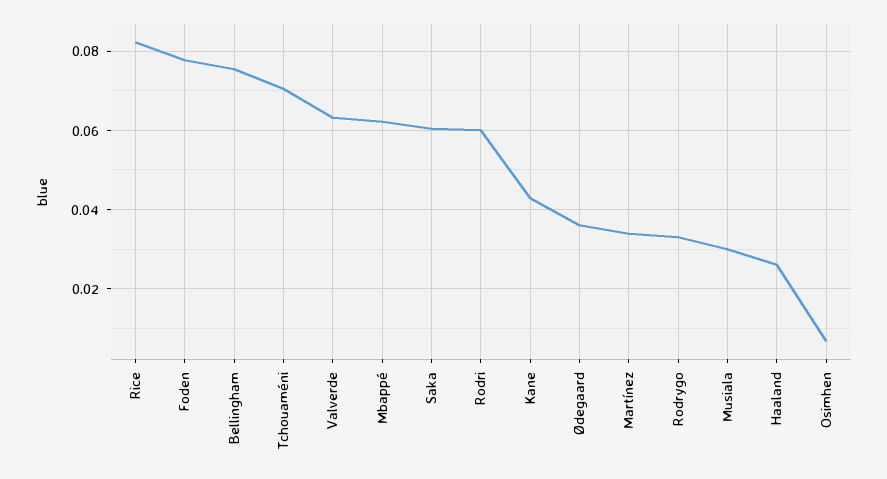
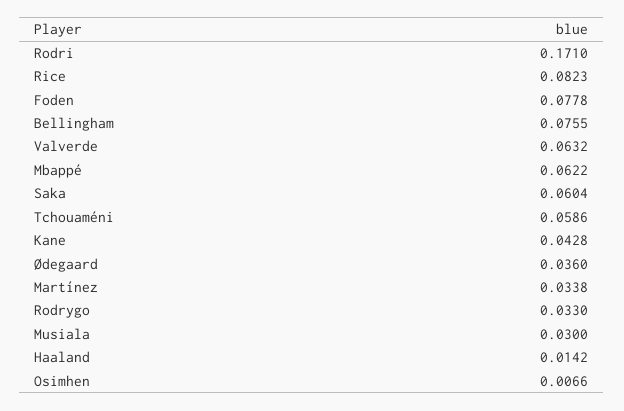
Tchouaméni: 0.07 -> 0.0586
Rodri: 0.06 -> 0.171
Haaland: 0.026 -> 0.0142

